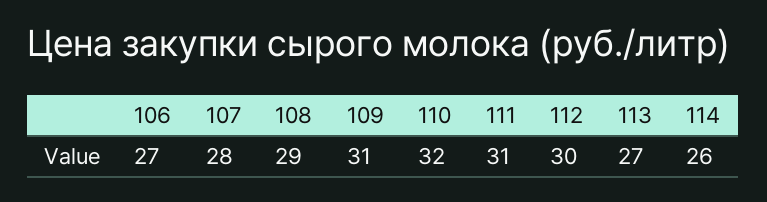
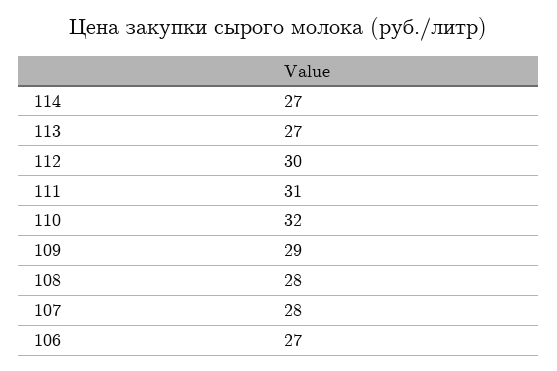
108: 29 -> 28
109: 31 -> 29
114: 26 -> 27

